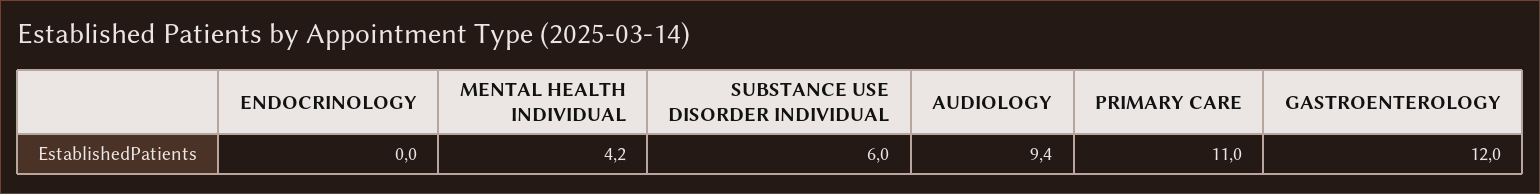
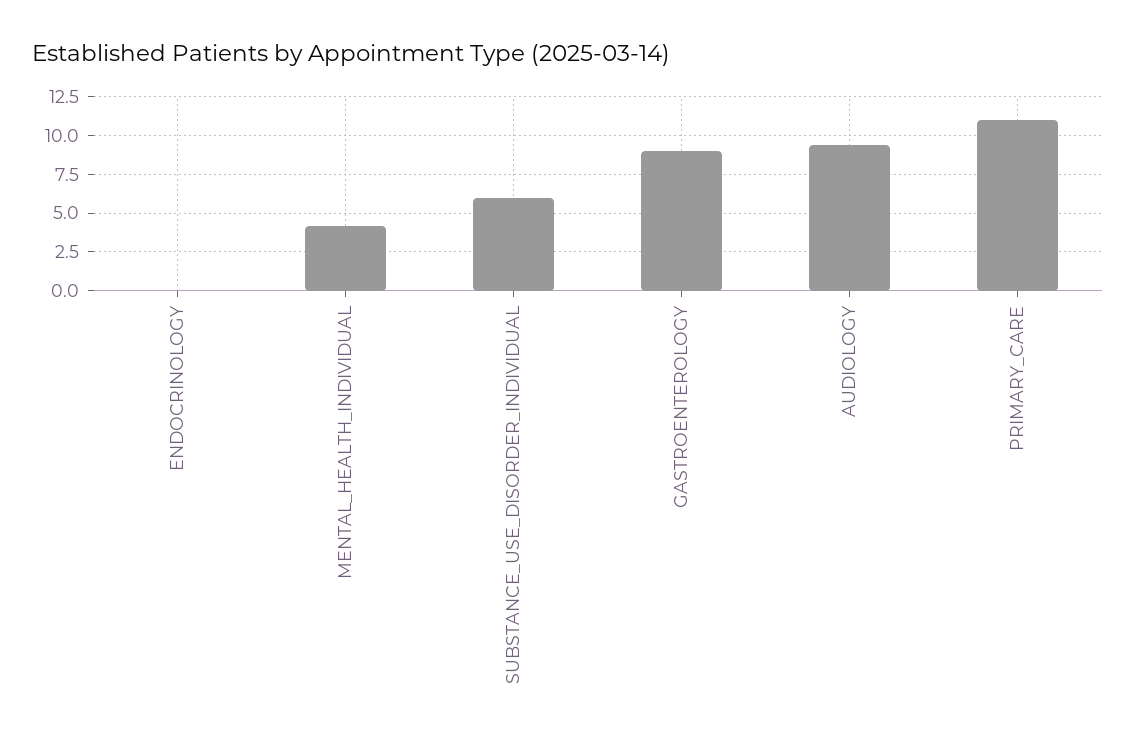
GASTROENTEROLOGY: 12 -> 9

